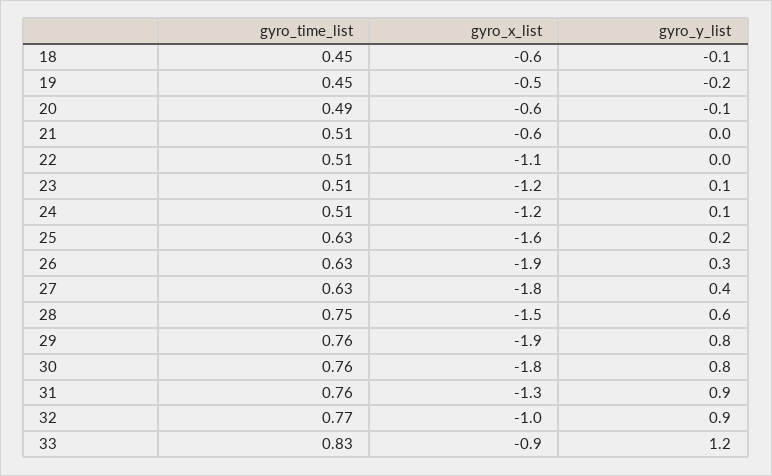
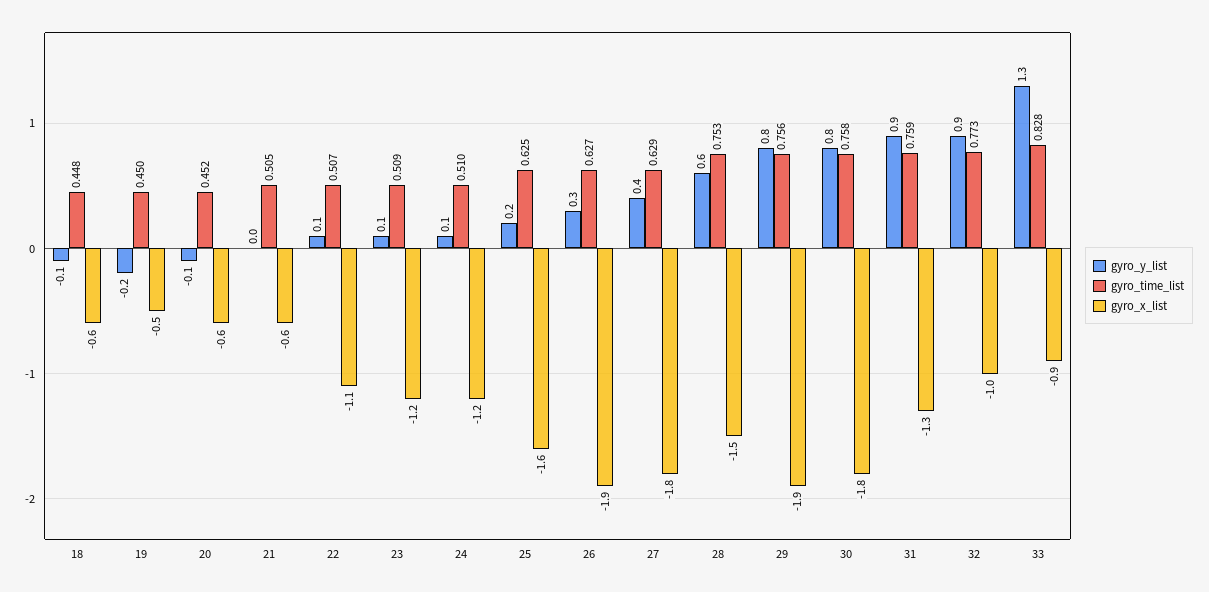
gyro_time_list, 20: 0.49 -> 0.452
gyro_y_list, 22: 0 -> 0.1
gyro_y_list, 33: 1.2 -> 1.3

